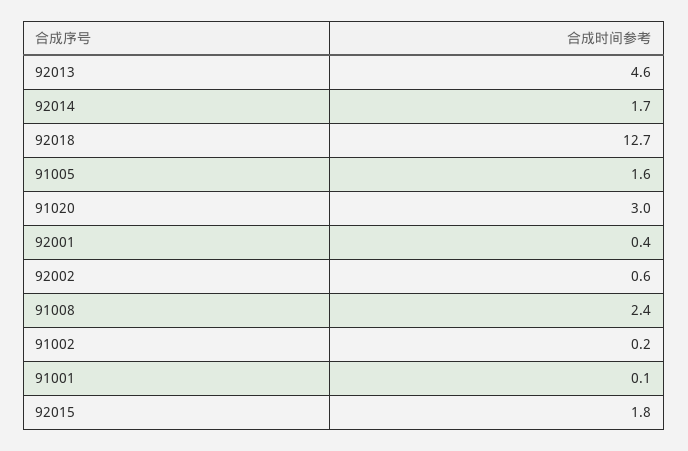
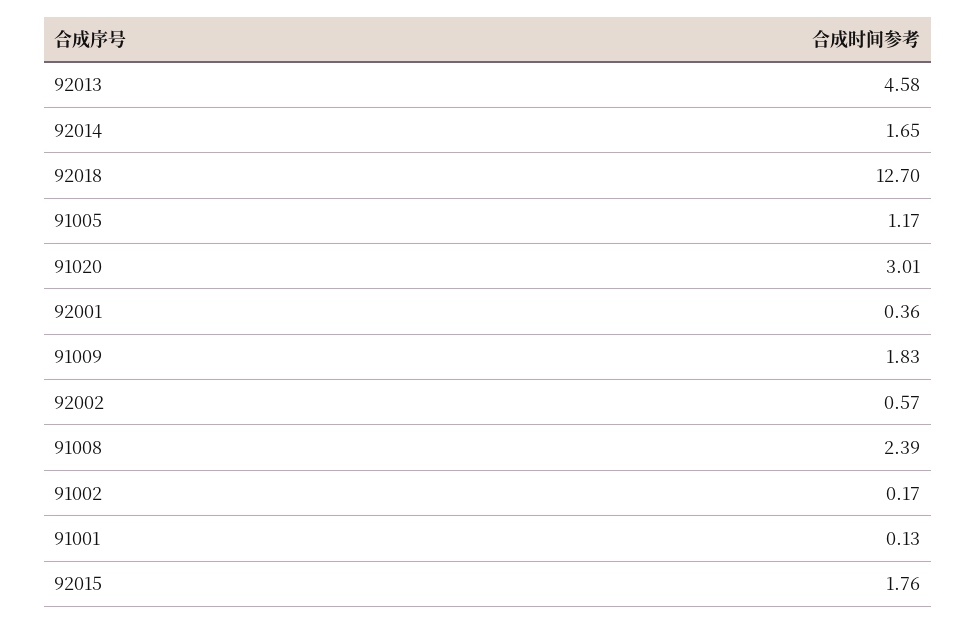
91005: 1.6 -> 1.17
91009: none -> 1.83

